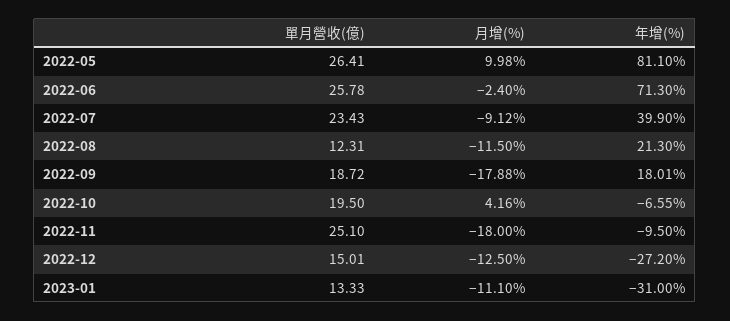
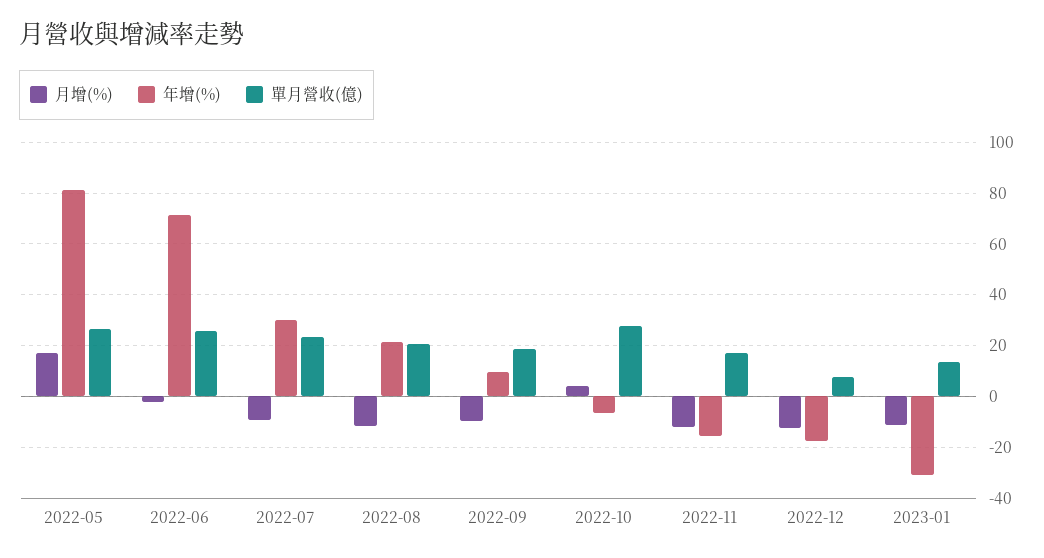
月增(%), 2022-05: 9.98 -> 17.5
年增(%), 2022-07: 39.9 -> 30
單月營收(億), 2022-08: 12.31 -> 20
月增(%), 2022-09: -17.88 -> -10
年增(%), 2022-09: 18.01 -> 10
單月營收(億), 2022-10: 19.5 -> 27.5
單月營收(億), 2022-11: 25.1 -> 17.5
月增(%), 2022-11: -18 -> -12.5
年增(%), 2022-11: -9.5 -> -15
單月營收(億), 2022-12: 15.01 -> 7.5
年增(%), 2022-12: -27.2 -> -17.5

